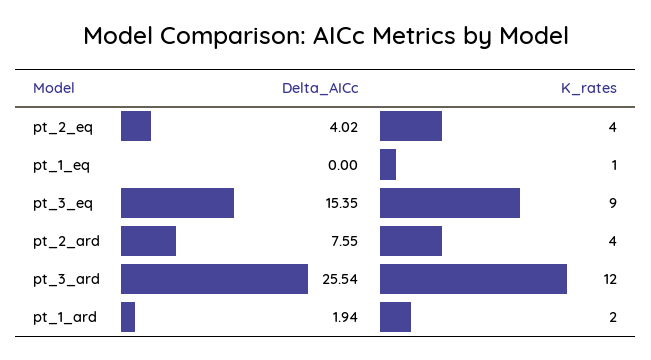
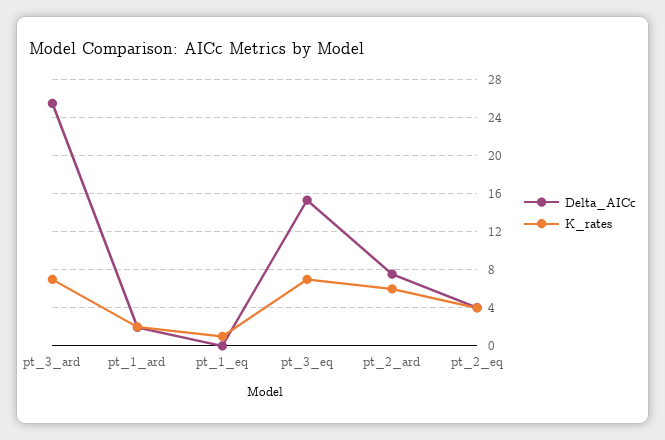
K_rates, pt_3_eq: 9 -> 7
K_rates, pt_2_ard: 4 -> 6
K_rates, pt_3_ard: 12 -> 7

